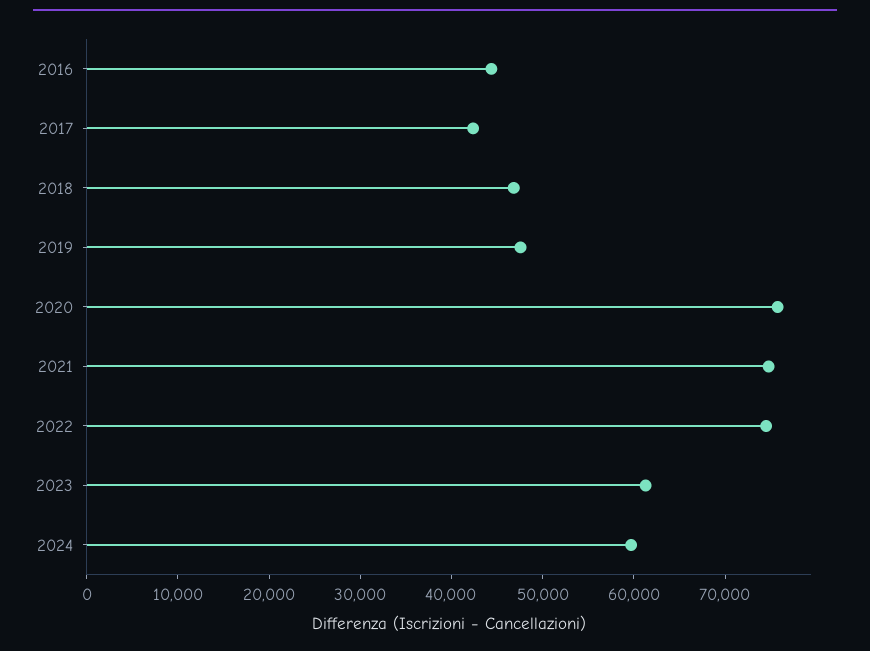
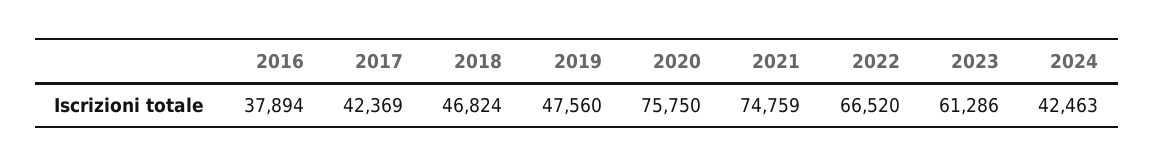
2016: 44000 -> 37894
2022: 74000 -> 66520
2024: 60000 -> 42463

